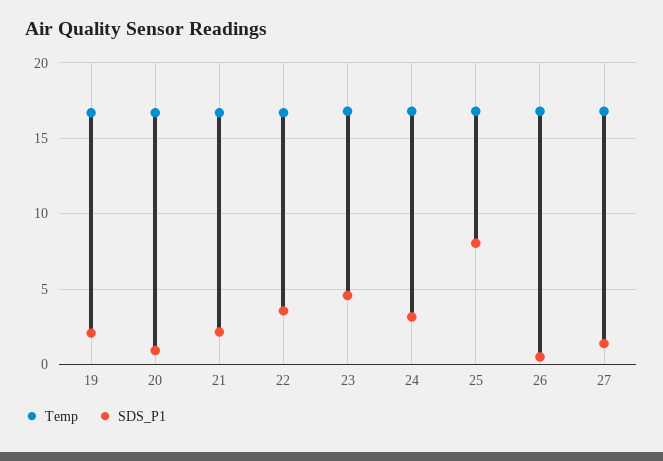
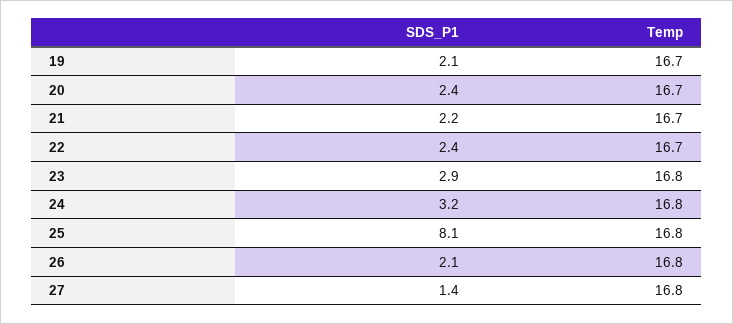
SDS_P1, 20: 1 -> 2.4
SDS_P1, 22: 3.5 -> 2.4
SDS_P1, 23: 4.5 -> 2.9
SDS_P1, 26: 0.5 -> 2.1

